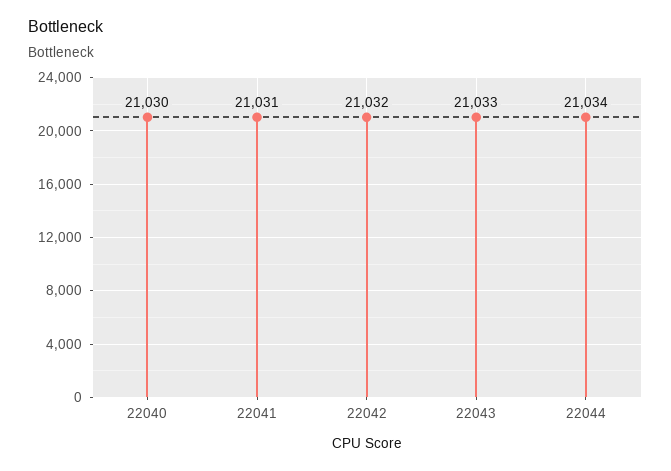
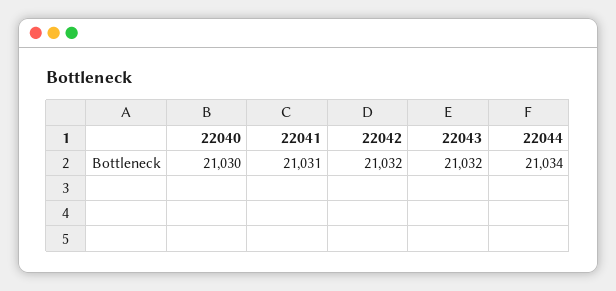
22043: 21033 -> 21032

